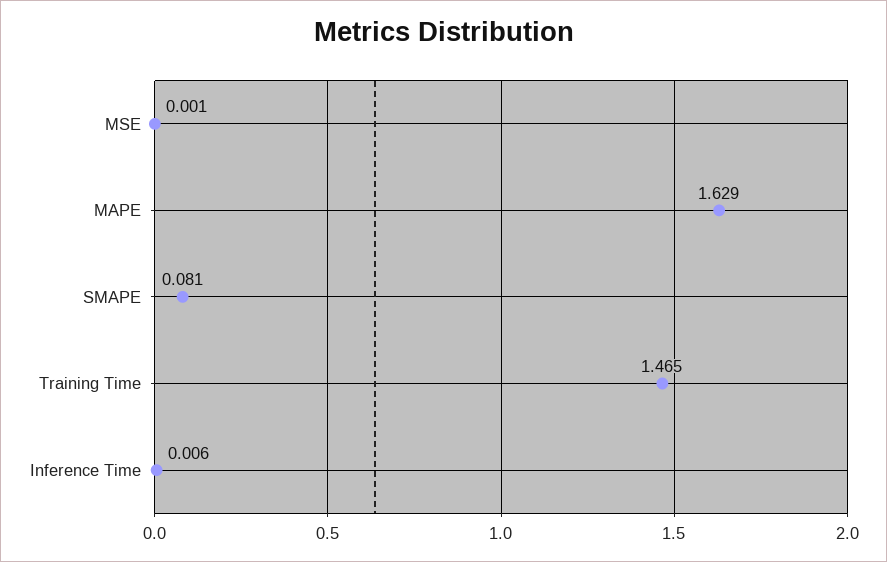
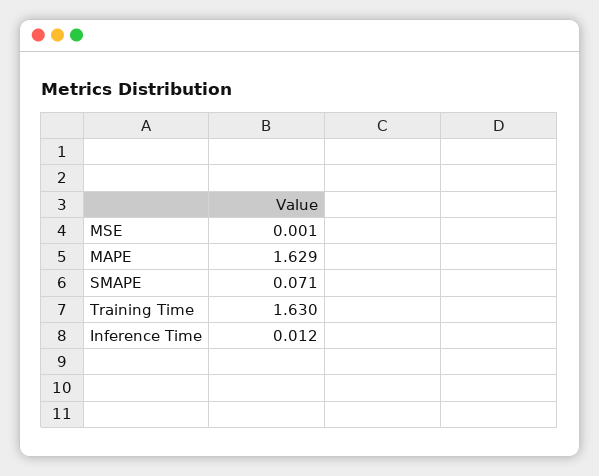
SMAPE: 0.081 -> 0.071
Training Time: 1.465 -> 1.63
Inference Time: 0.006 -> 0.012

